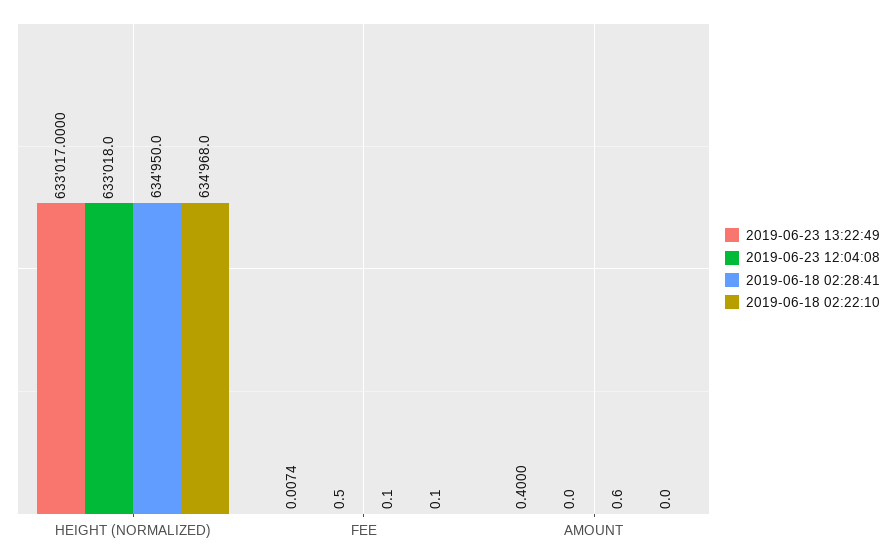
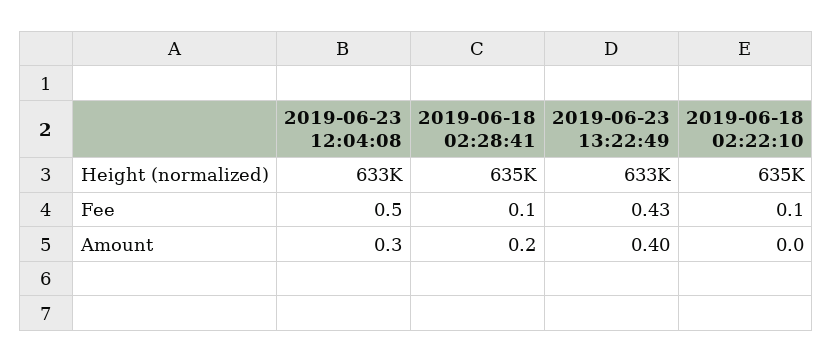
2019-06-23 13:22:49, FEE: 0.0074 -> 0.43
2019-06-23 12:04:08, AMOUNT: 0 -> 0.3
2019-06-18 02:28:41, AMOUNT: 0.6 -> 0.2

